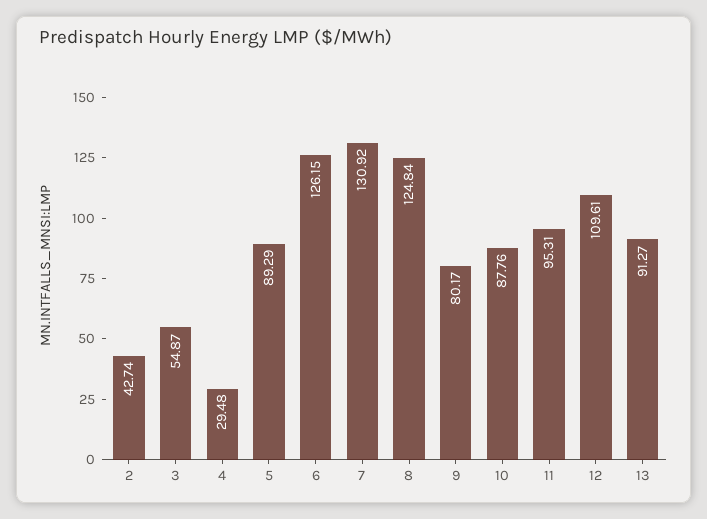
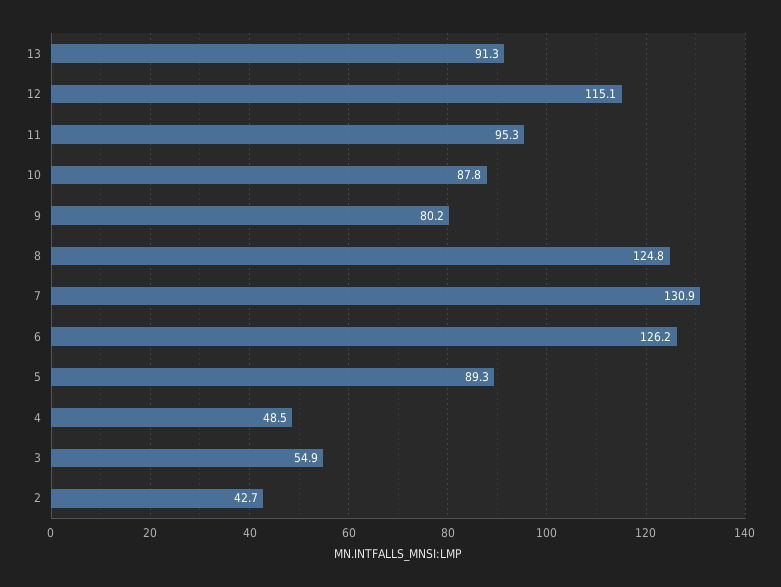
4: 29.48 -> 48.5
12: 109.61 -> 115.1

